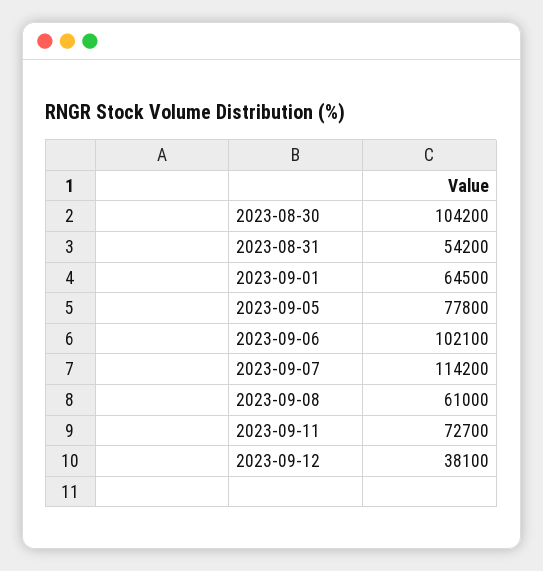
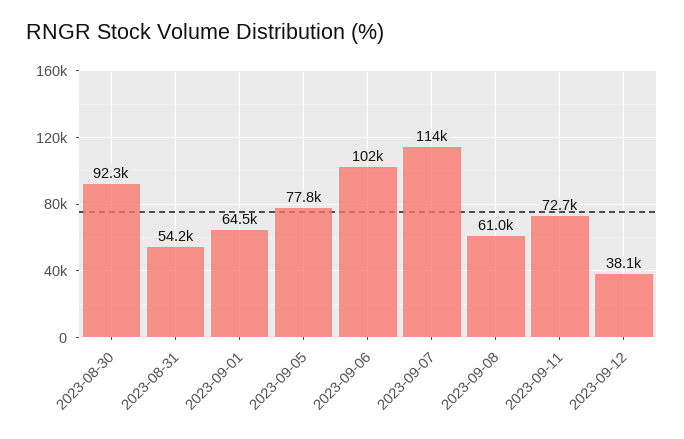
2023-08-30: 104200 -> 92300

